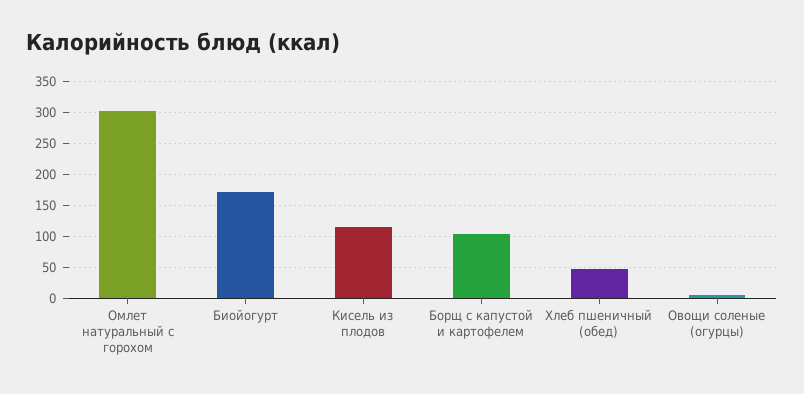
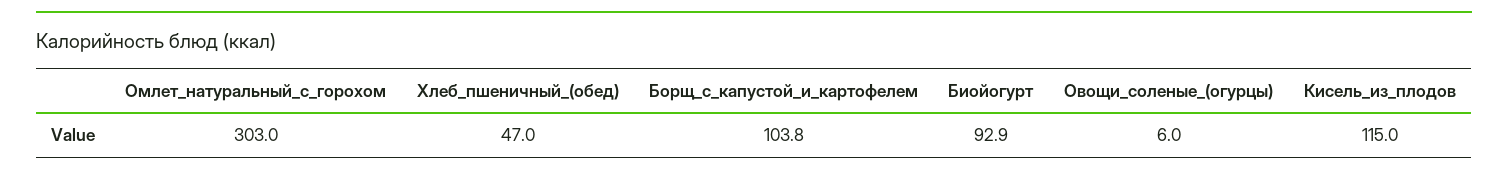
Биойогурт: 170 -> 92.9

